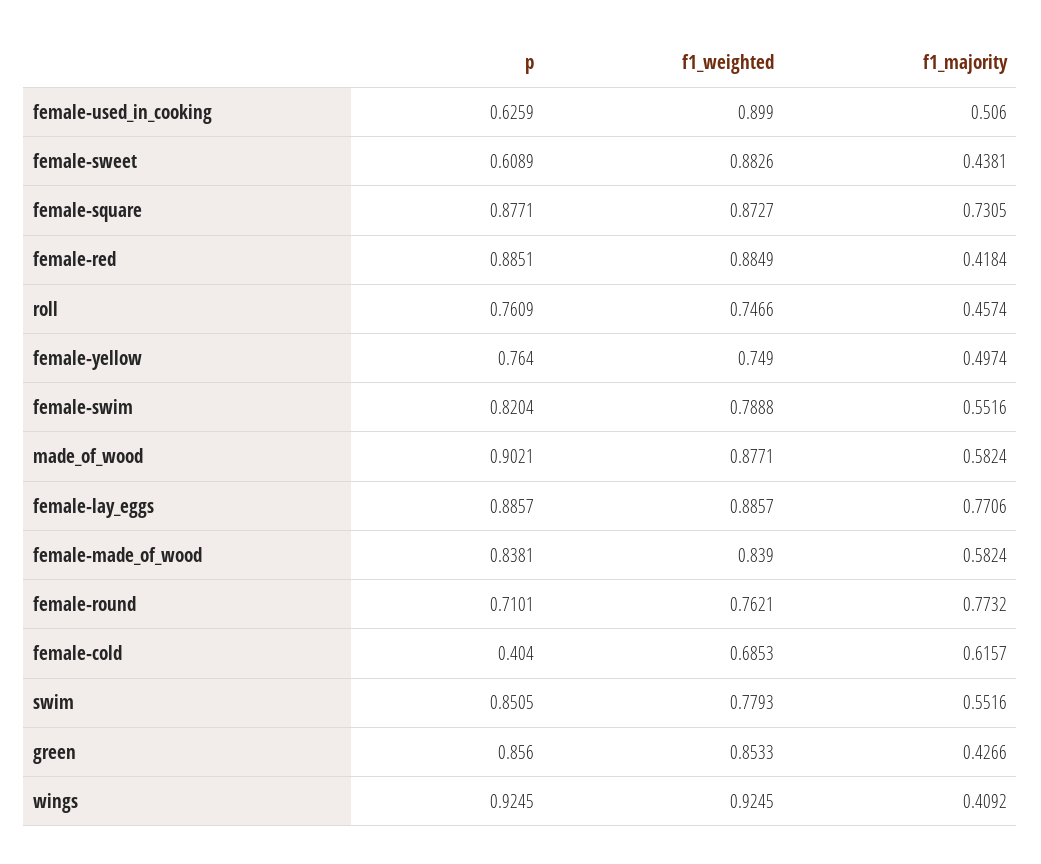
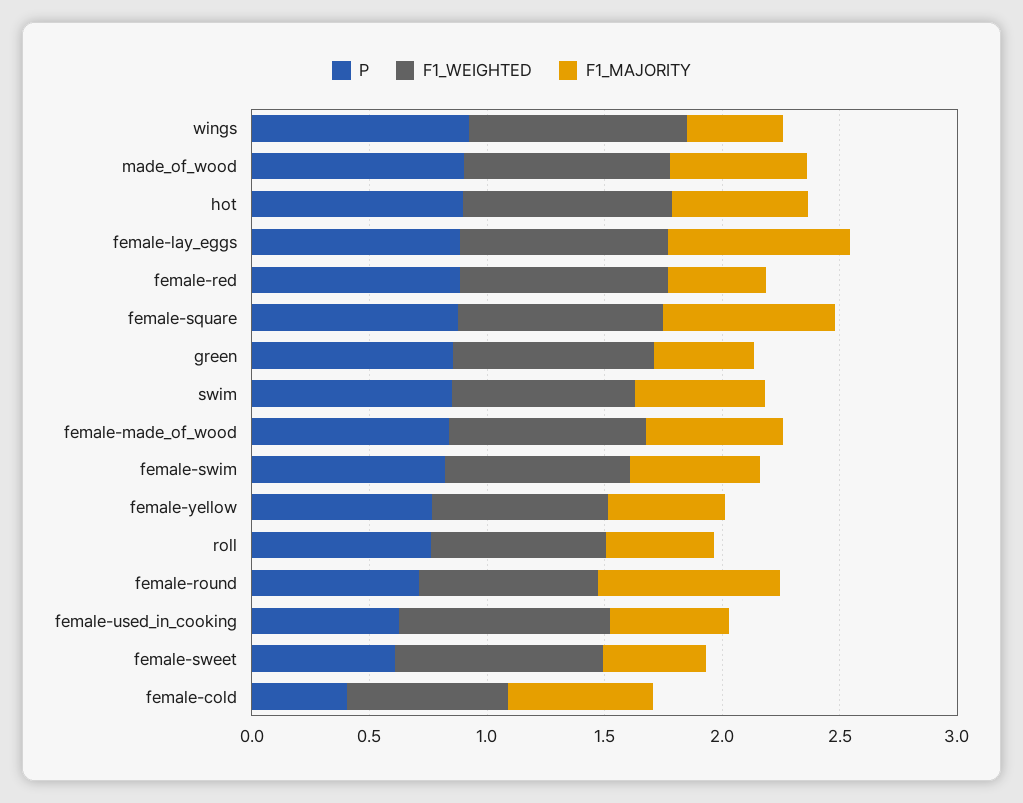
p, hot: none -> 0.9
f1_weighted, hot: none -> 0.9
f1_majority, hot: none -> 0.6

